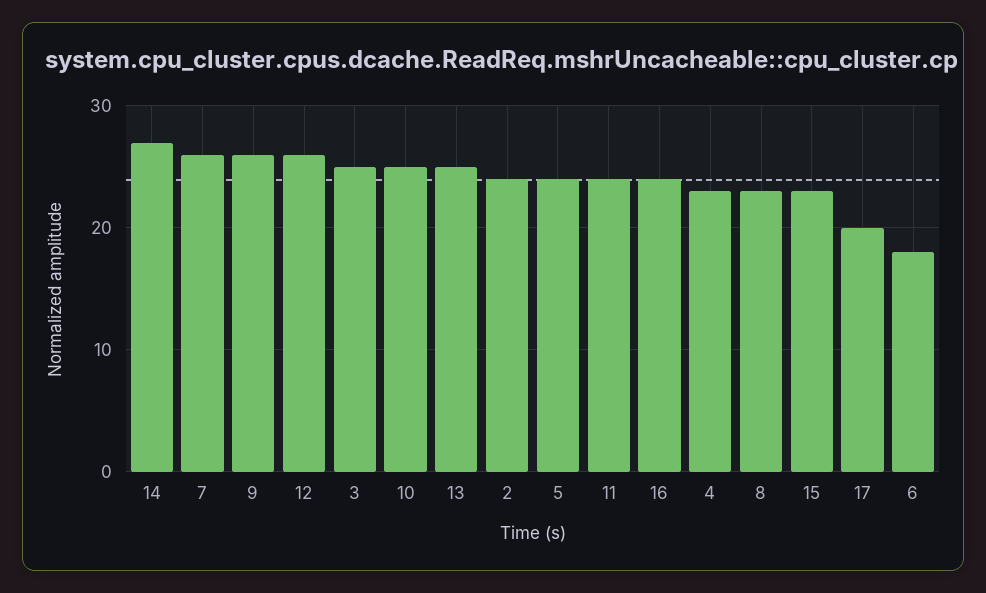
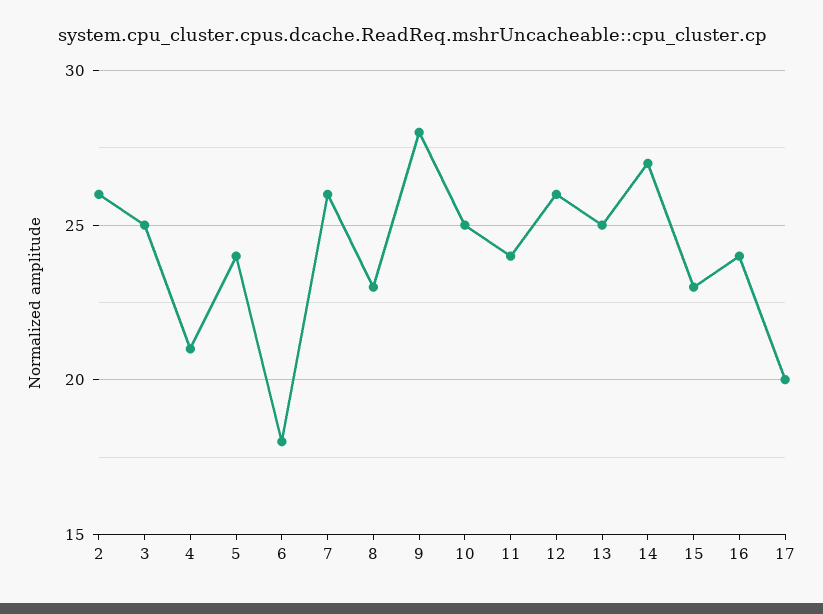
9: 26 -> 28
2: 24 -> 26
4: 23 -> 21

